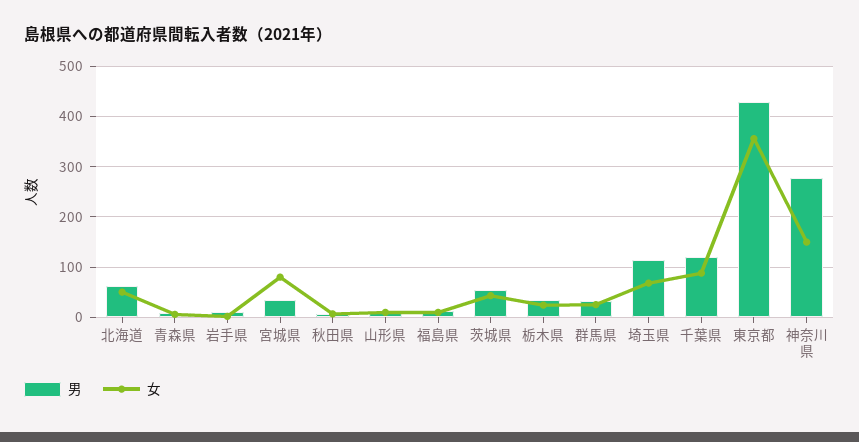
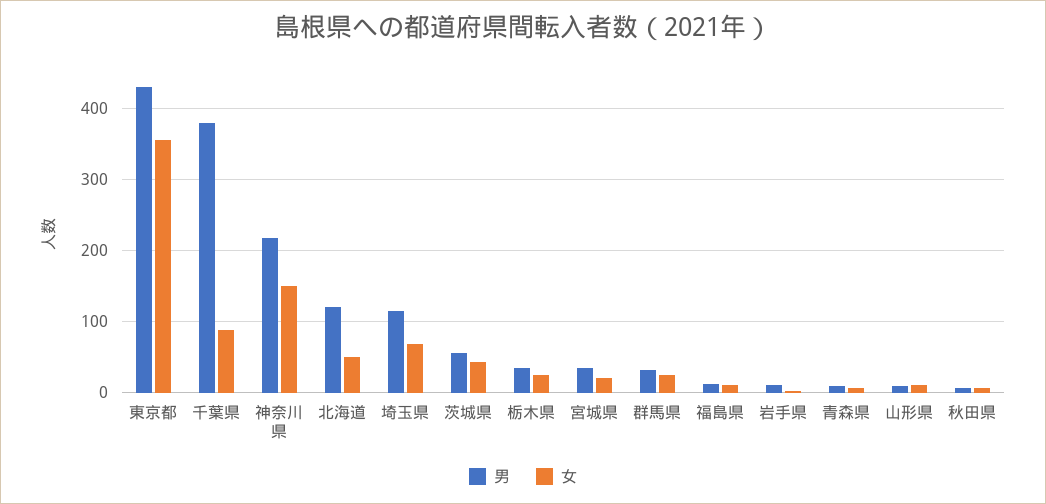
男, 北海道: 60 -> 120
女, 宮城県: 80 -> 20
男, 千葉県: 120 -> 380
男, 神奈川県: 280 -> 220

